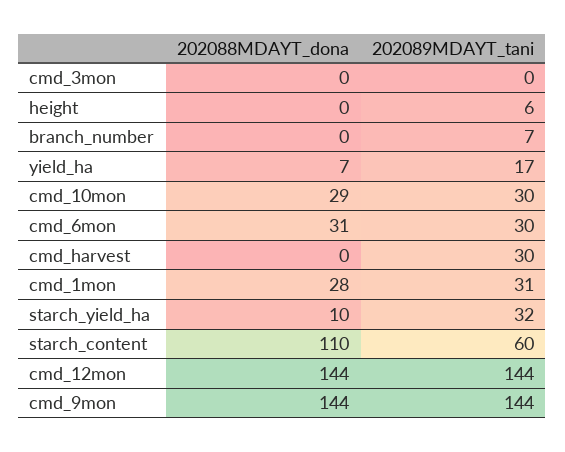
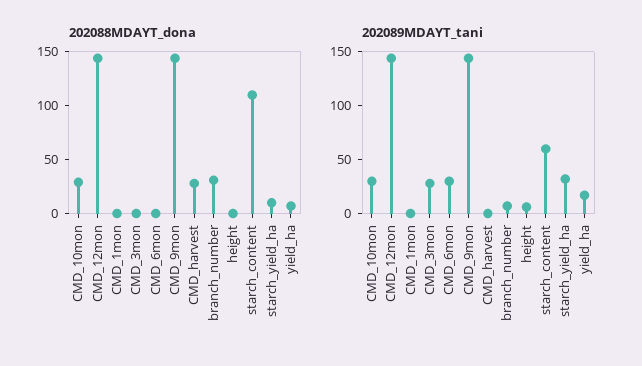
202089MDAYT_tani, cmd_3mon: 0 -> 30
202088MDAYT_dona, branch_number: 0 -> 30
202088MDAYT_dona, cmd_6mon: 31 -> 0
202088MDAYT_dona, cmd_harvest: 0 -> 30
202089MDAYT_tani, cmd_harvest: 30 -> 0
202088MDAYT_dona, cmd_1mon: 28 -> 0
202089MDAYT_tani, cmd_1mon: 31 -> 0

